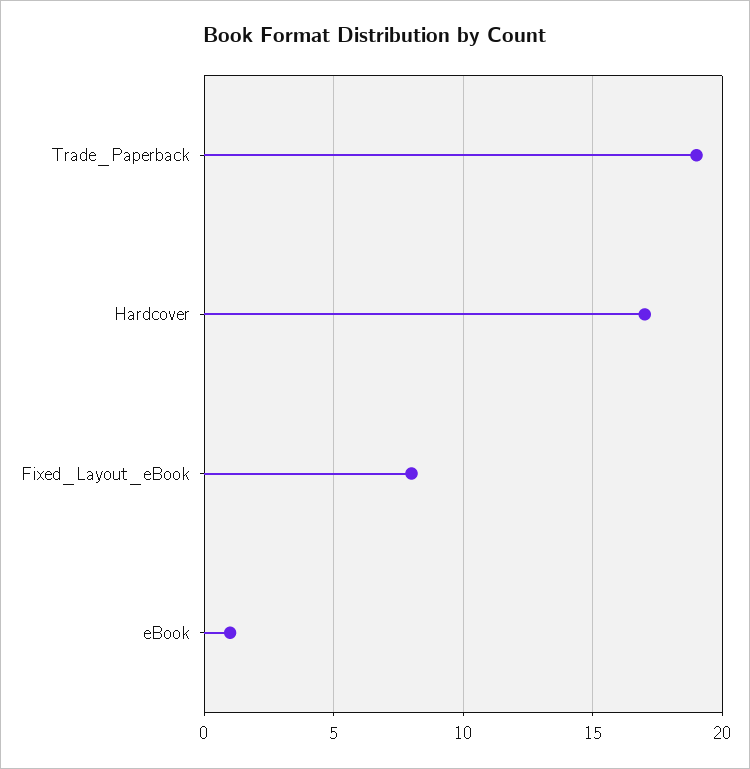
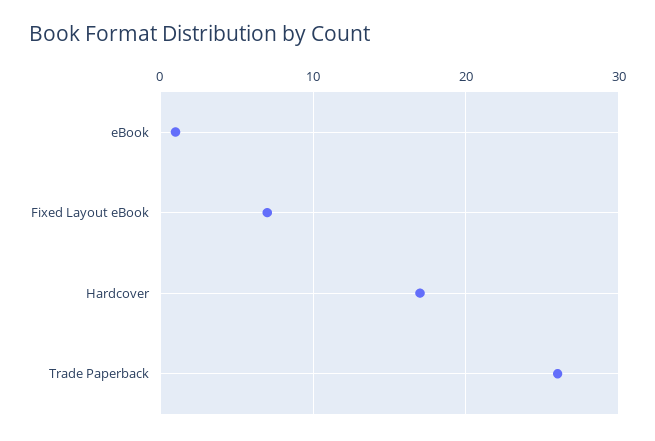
Trade_Paperback: 19 -> 26
Fixed_Layout_eBook: 8 -> 7

